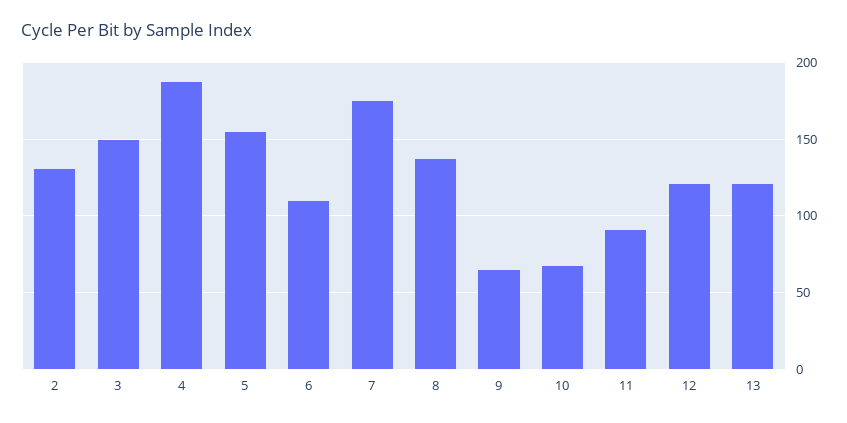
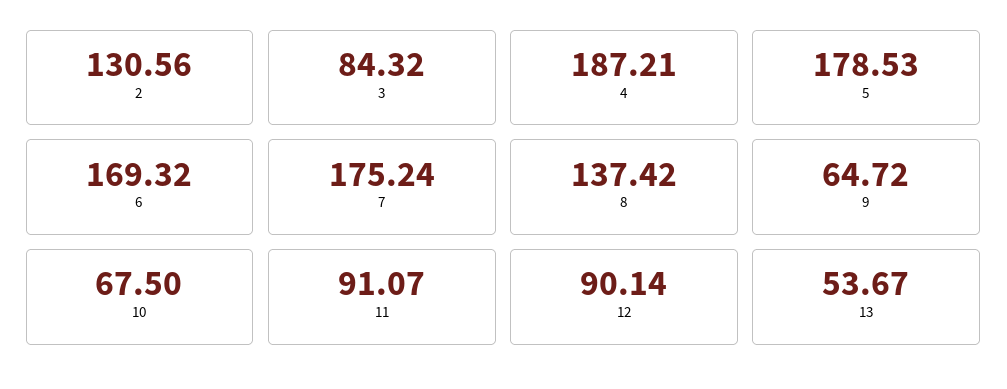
3: 150 -> 84.32
5: 155 -> 178.53
6: 110 -> 169.32
12: 120 -> 90.14
13: 120 -> 53.67

